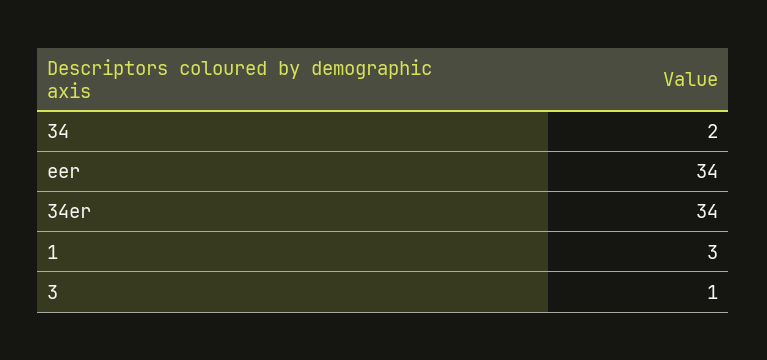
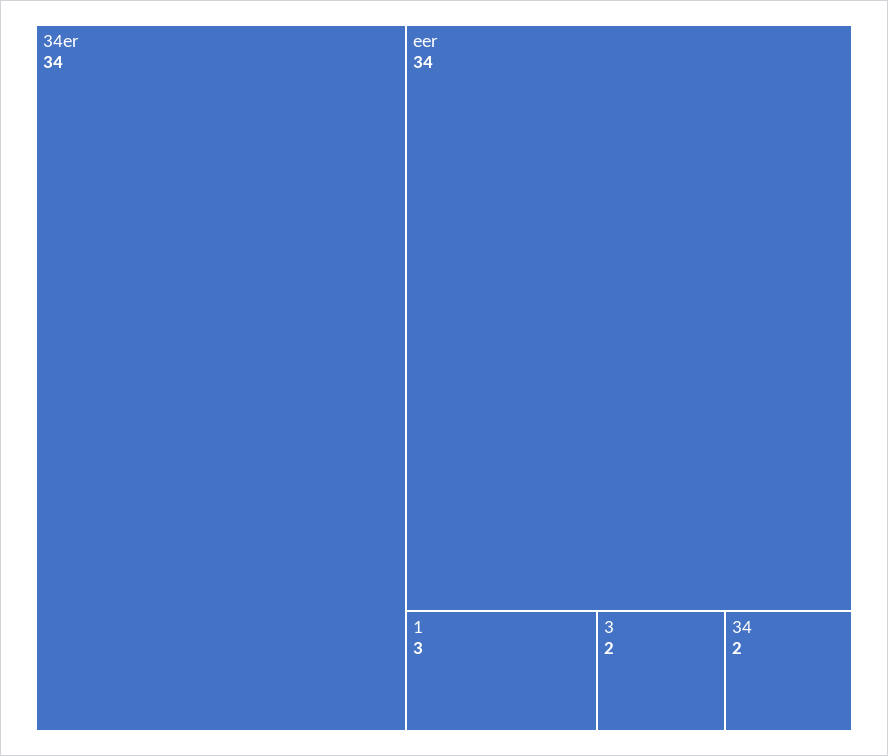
3: 1 -> 2

